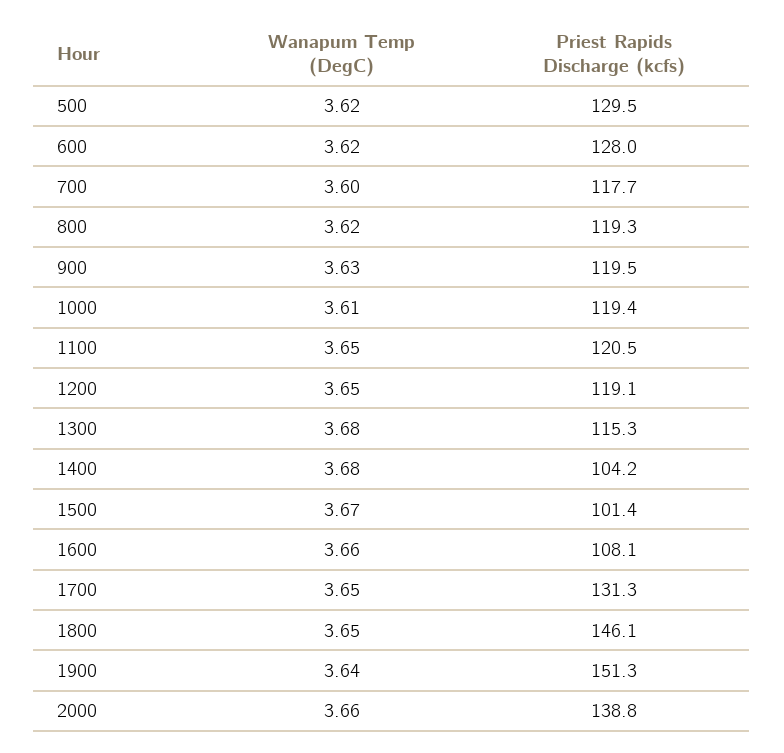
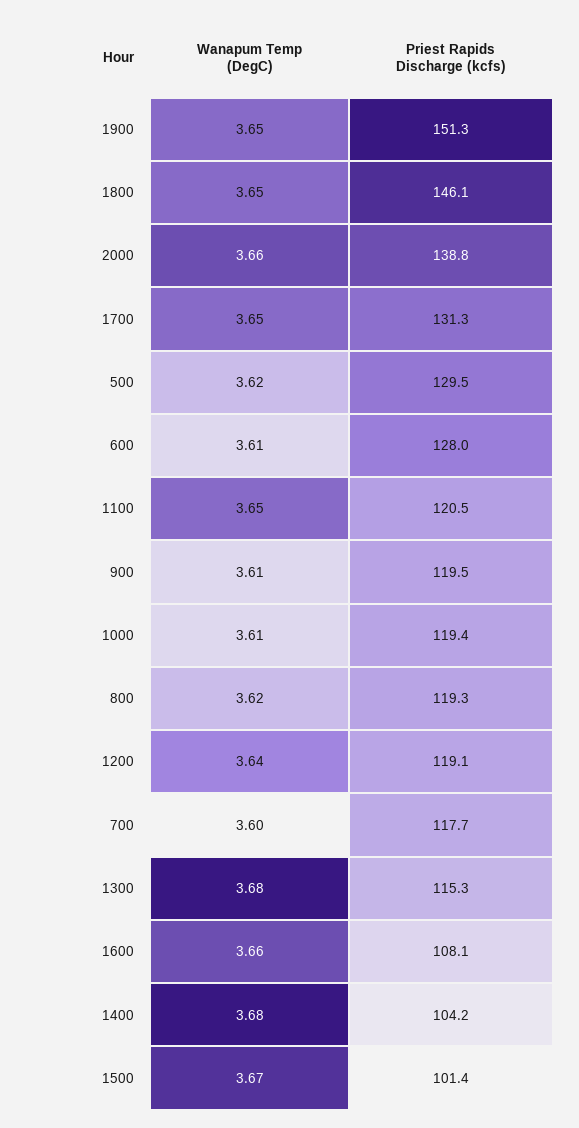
Wanapum Temp (DegC), 600: 3.62 -> 3.61
Wanapum Temp (DegC), 900: 3.63 -> 3.61
Wanapum Temp (DegC), 1200: 3.65 -> 3.64
Wanapum Temp (DegC), 1900: 3.64 -> 3.65

